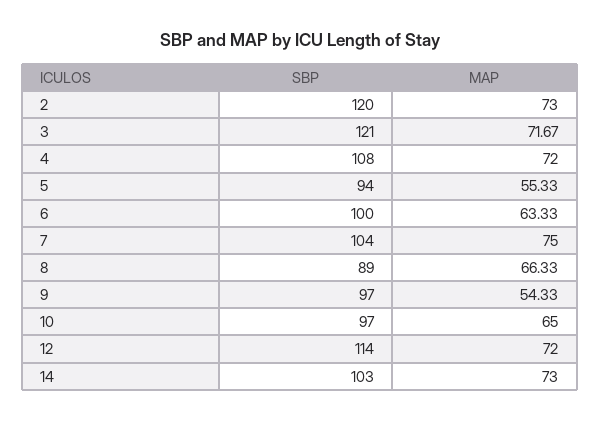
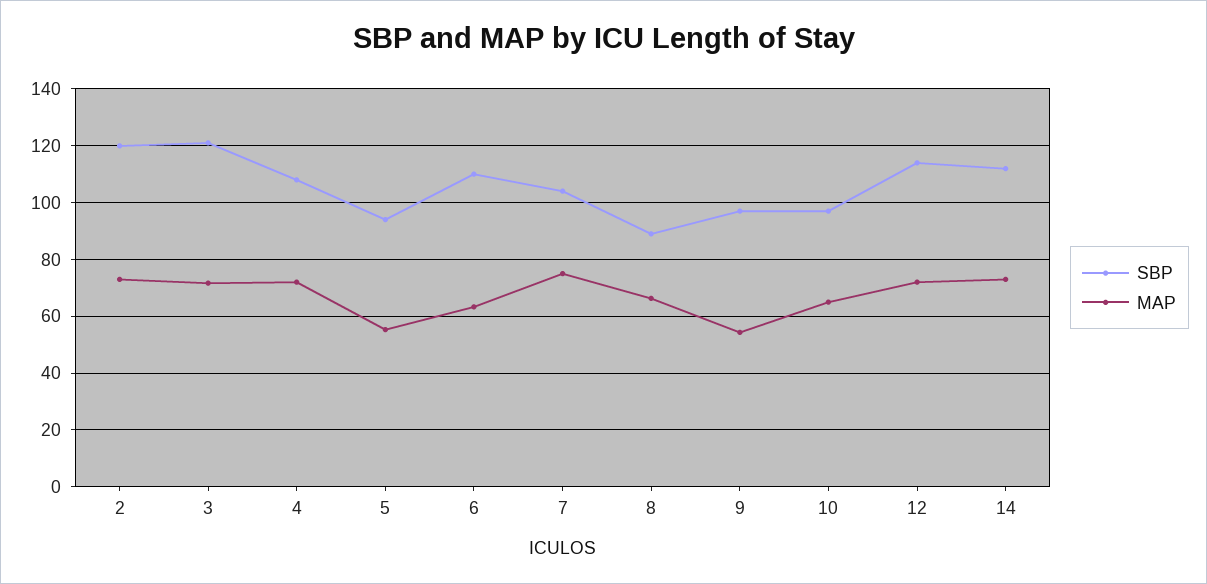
SBP, 6: 100 -> 110
SBP, 14: 103 -> 112.5

